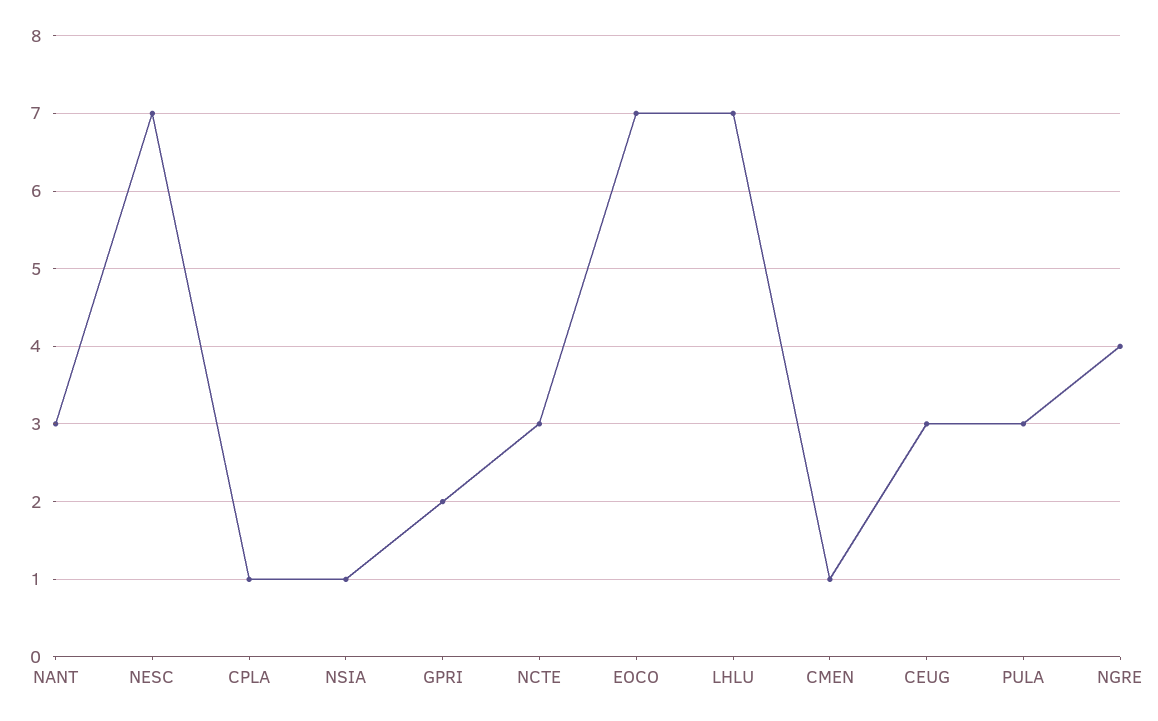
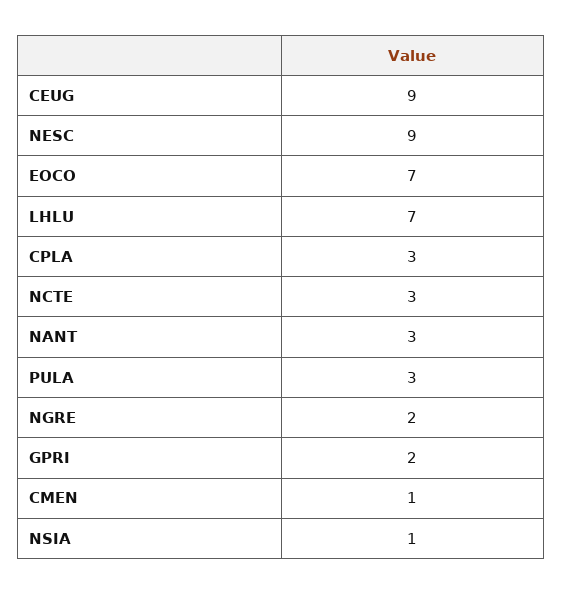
NESC: 7 -> 9
CPLA: 1 -> 3
CEUG: 3 -> 9
NGRE: 4 -> 2

